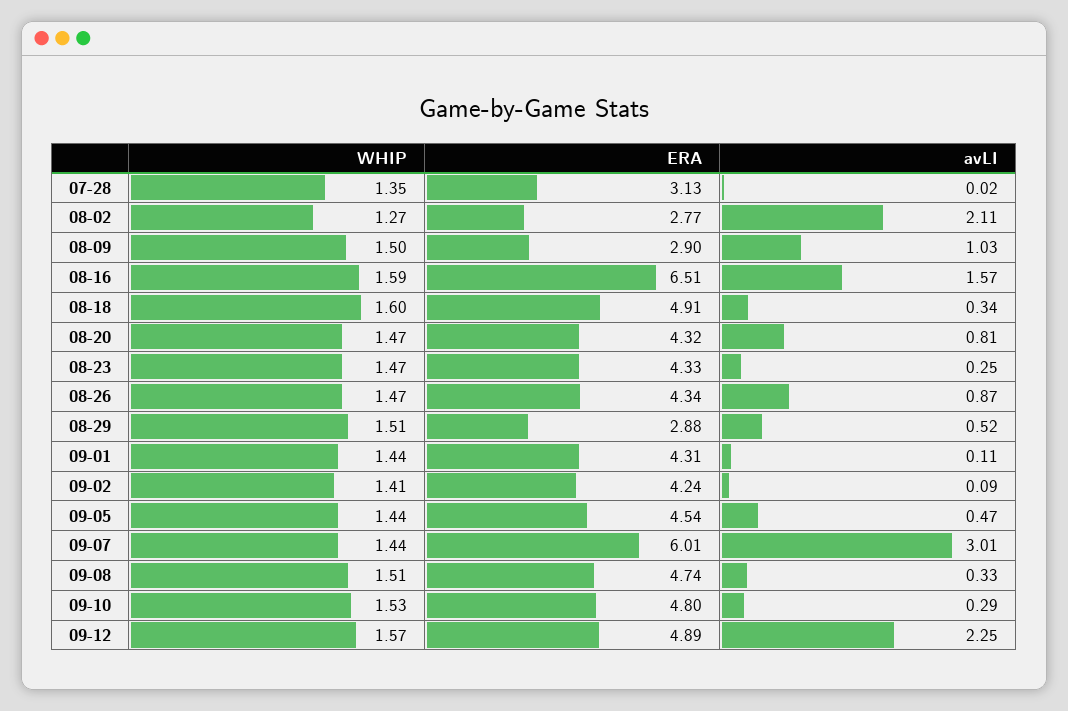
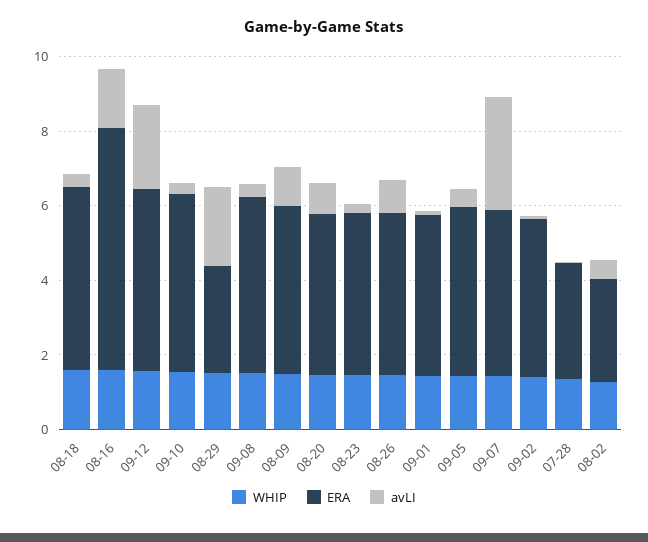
avLI, 08-02: 2.11 -> 0.5
ERA, 08-09: 2.9 -> 4.5
avLI, 08-29: 0.52 -> 2
ERA, 09-07: 6.01 -> 4.5

